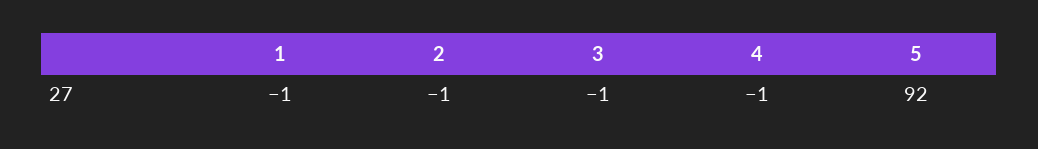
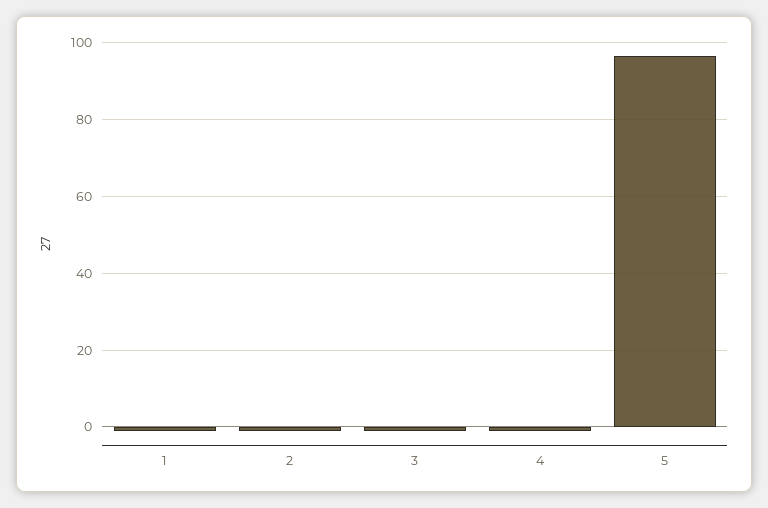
5: 92 -> 96

